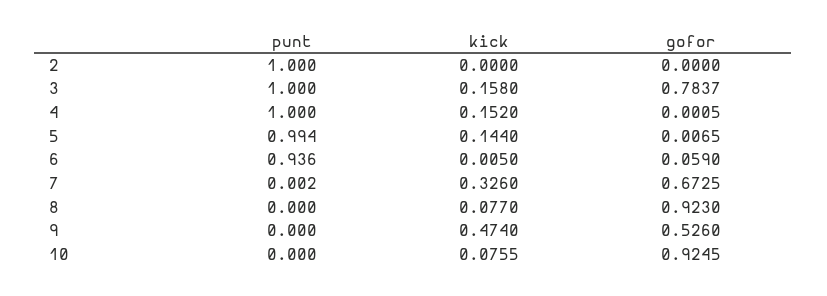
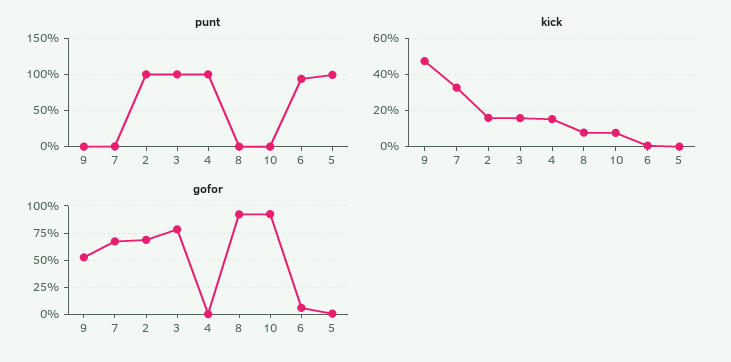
kick, 2: 0 -> 0.15
gofor, 2: 0 -> 0.75
kick, 5: 0.144 -> 0

